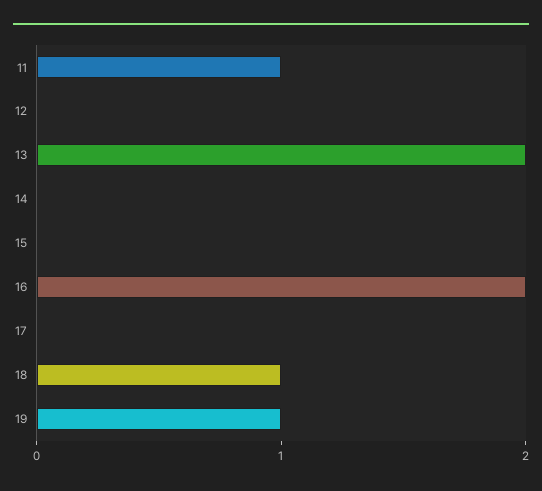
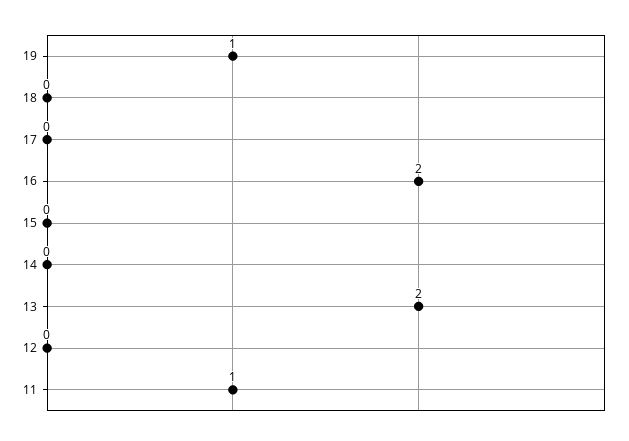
18: 1 -> 0

